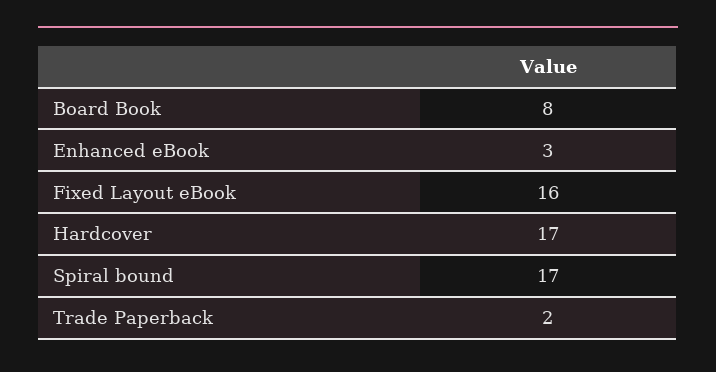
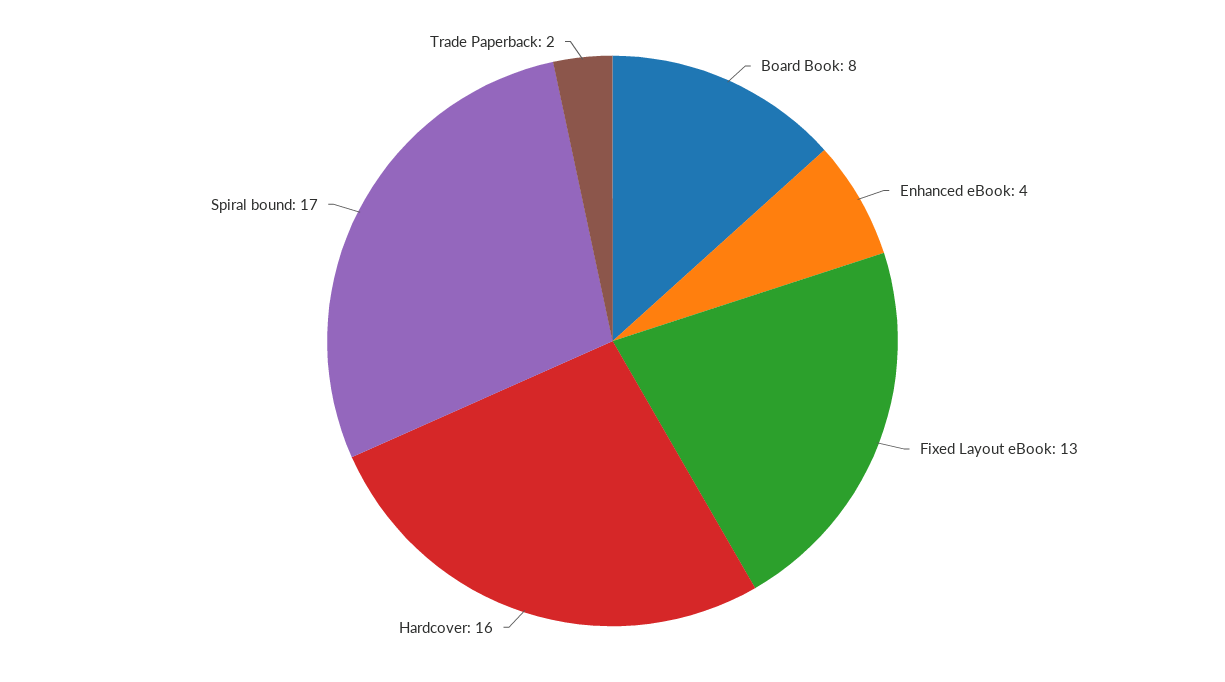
Enhanced eBook: 3 -> 4
Fixed Layout eBook: 16 -> 13
Hardcover: 17 -> 16

